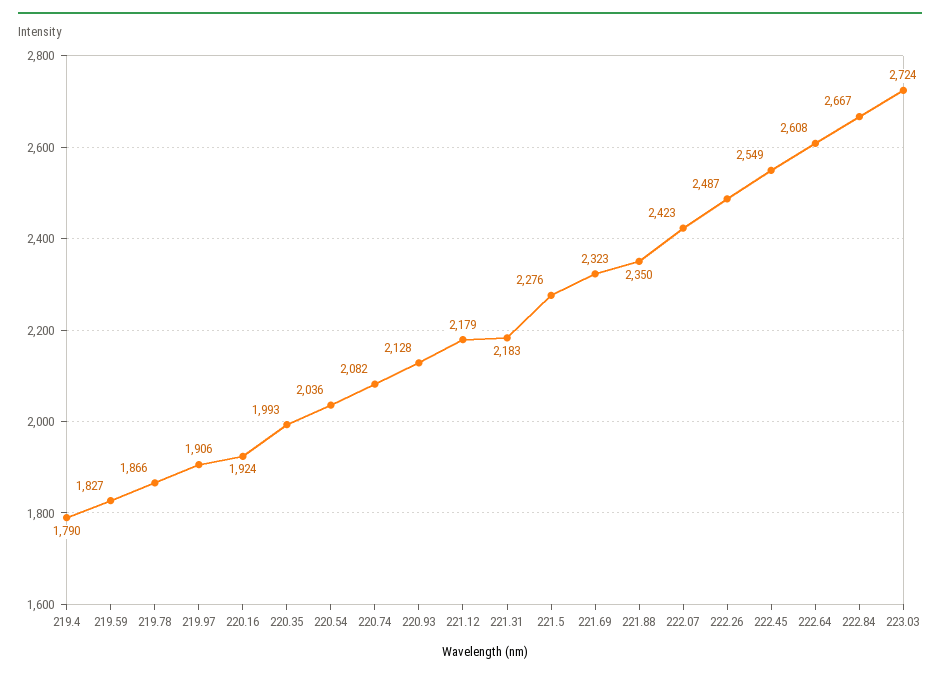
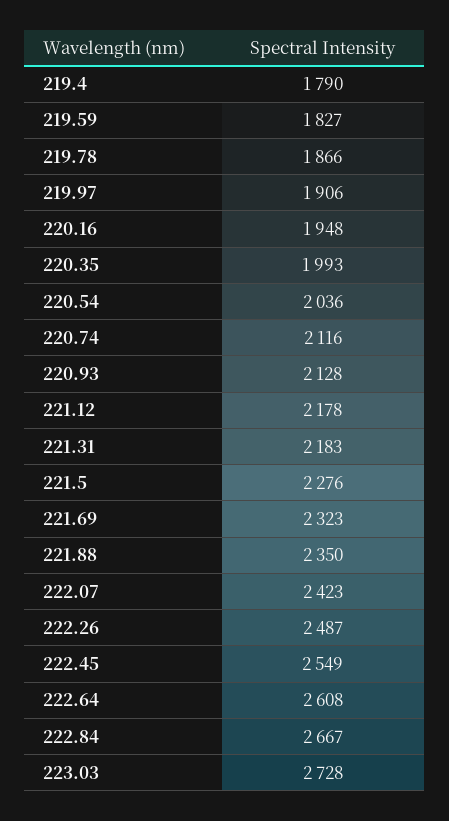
220.16: 1924 -> 1948
220.74: 2082 -> 2116
221.12: 2179 -> 2178
223.03: 2724 -> 2728

